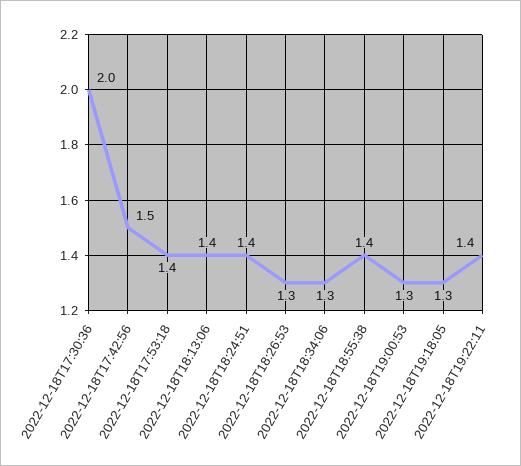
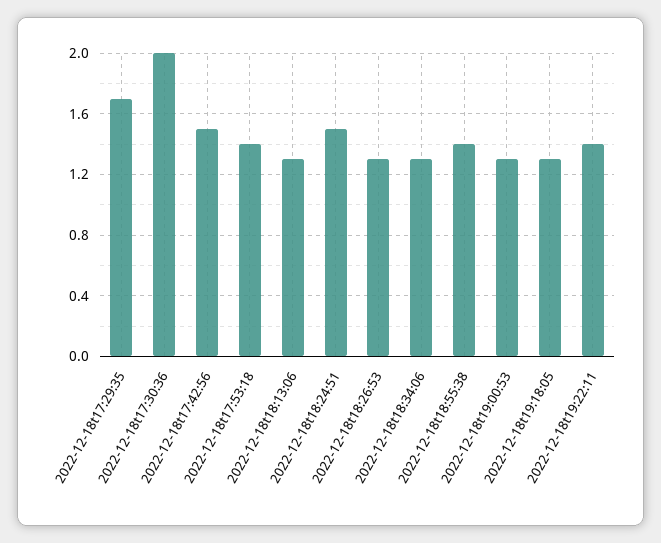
2022-12-18T18:13:06: 1.4 -> 1.3
2022-12-18T18:24:51: 1.4 -> 1.5
2022-12-18t17:29:35: none -> 1.7

